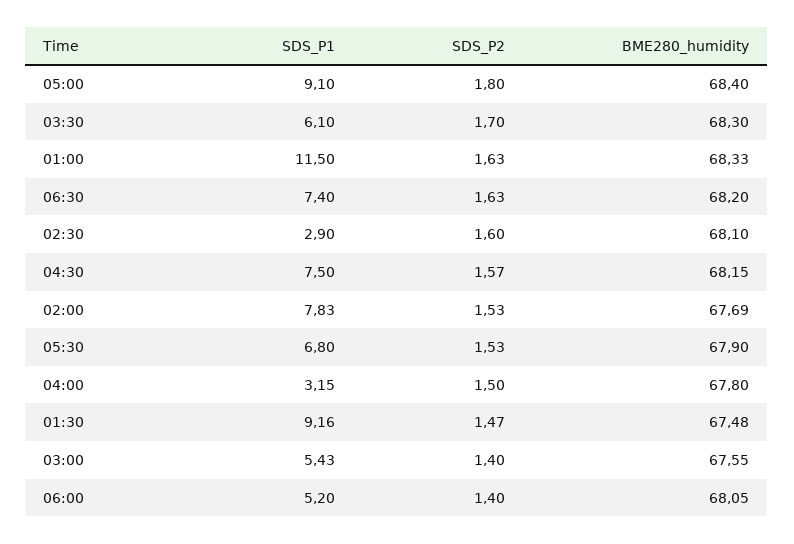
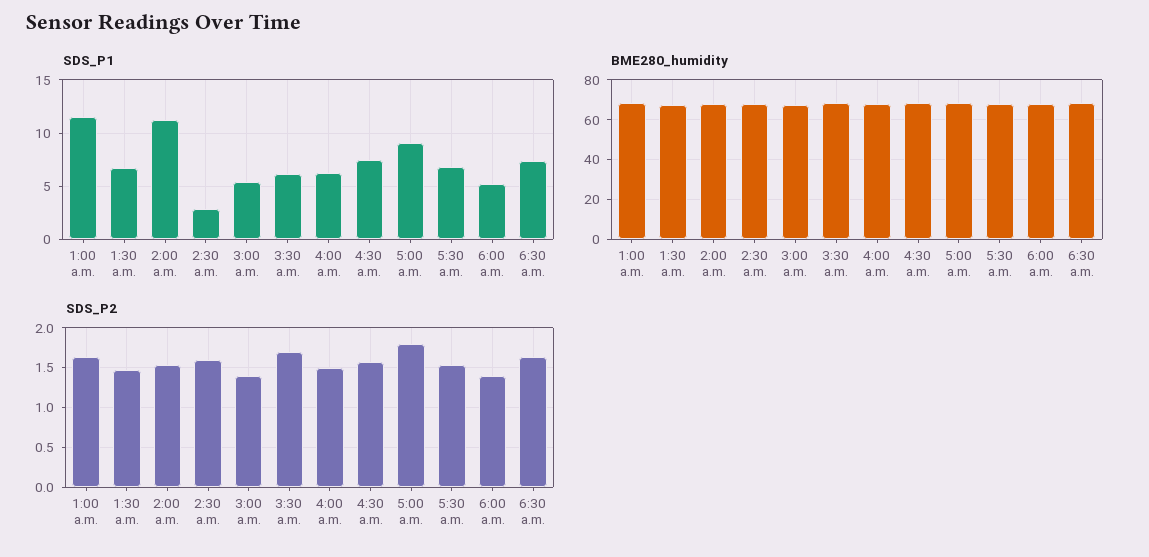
SDS_P1, 02:00: 7.83 -> 11
SDS_P1, 04:00: 3.15 -> 6
SDS_P1, 01:30: 9.16 -> 7

